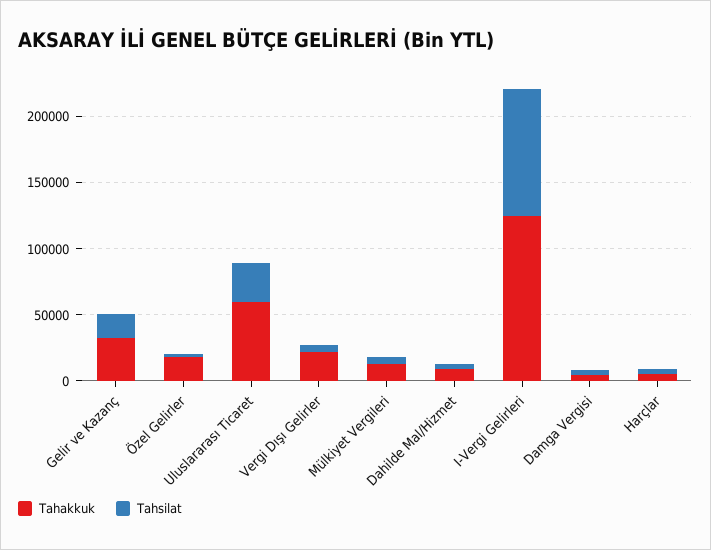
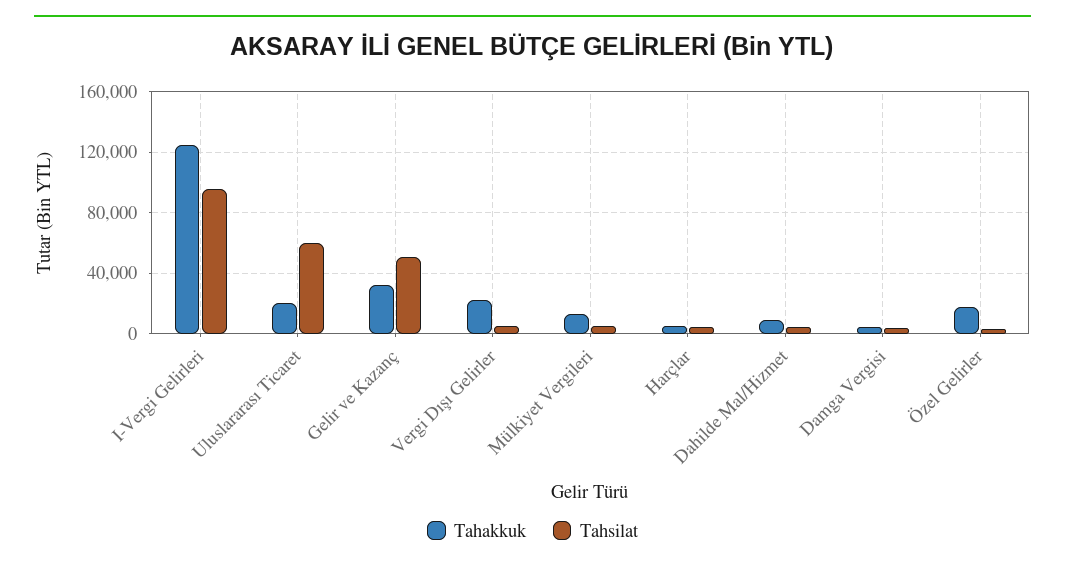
Tahsilat, Gelir ve Kazanç: 20000 -> 50000
Tahakkuk, Uluslararası Ticaret: 60000 -> 20000
Tahsilat, Uluslararası Ticaret: 30000 -> 60000

